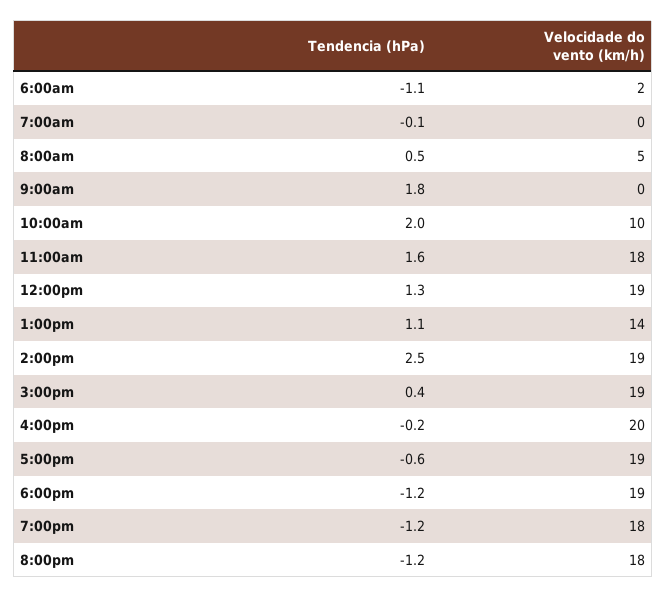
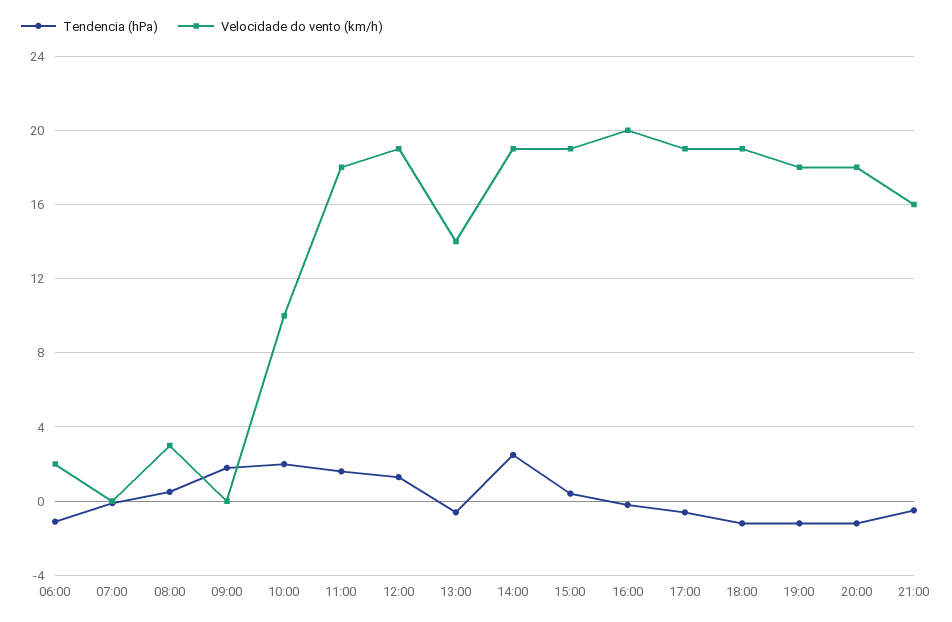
Velocidade do vento (km/h), 8:00am: 5 -> 3
Tendencia (hPa), 1:00pm: 1.1 -> -0.5
Tendencia (hPa), 21:00: none -> -0.5
Velocidade do vento (km/h), 21:00: none -> 16

